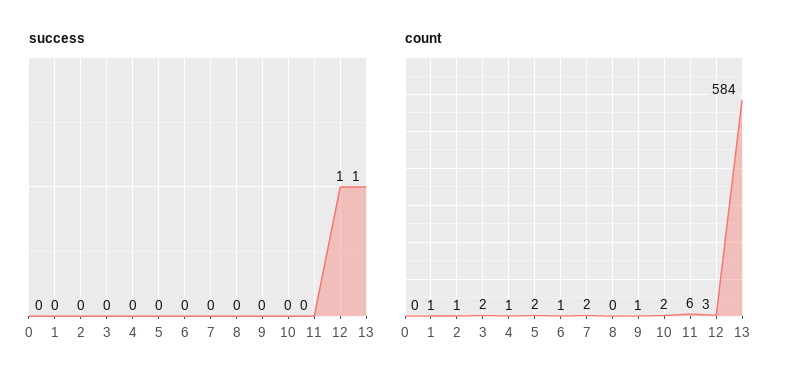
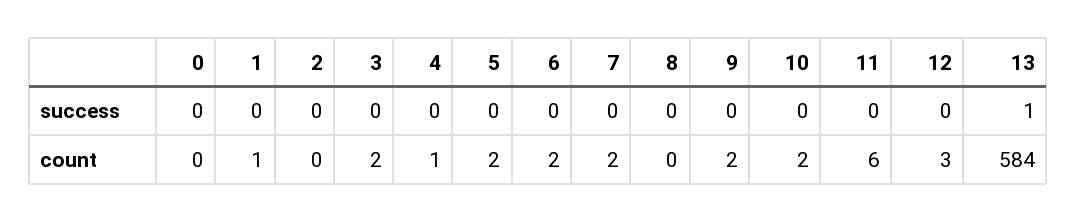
success, 12: 1 -> 0
count, 2: 1 -> 0
count, 6: 1 -> 2
count, 9: 1 -> 2

